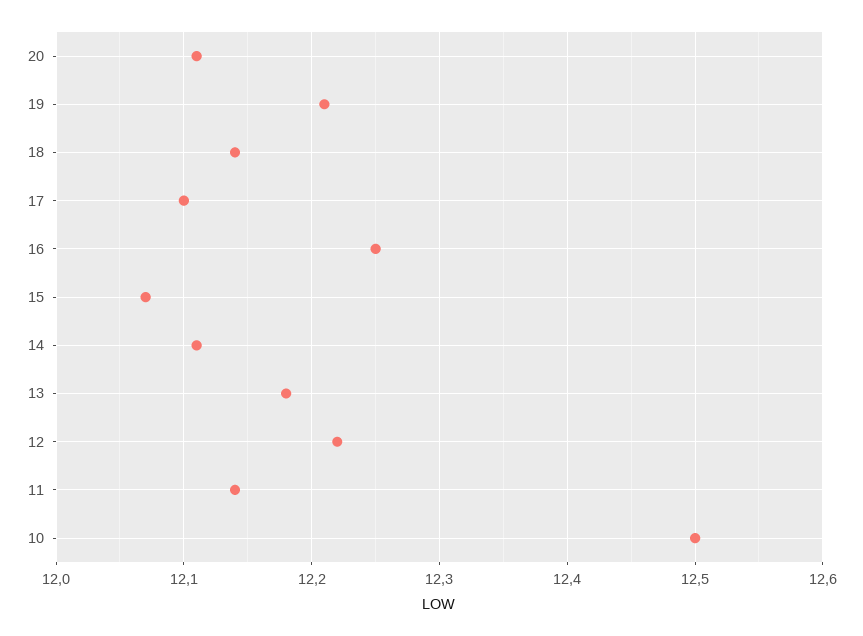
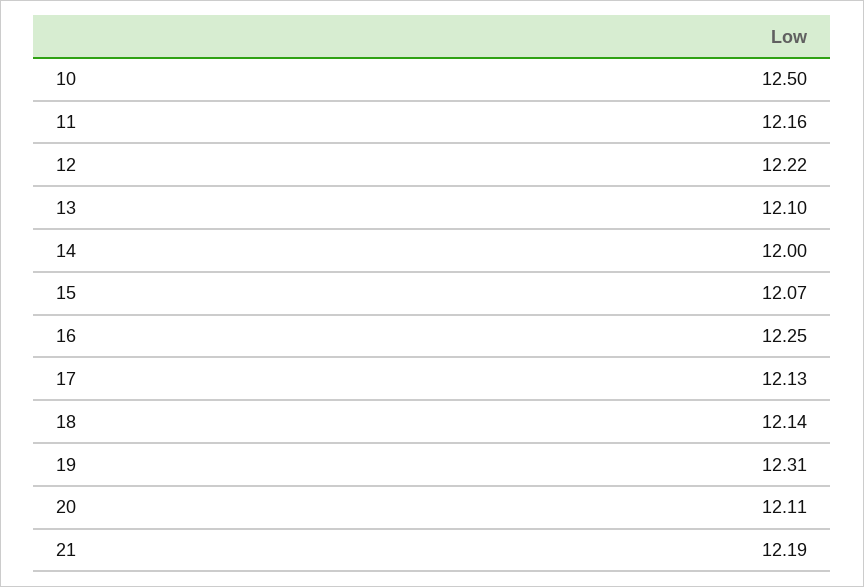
19: 12.21 -> 12.31
17: 12.1 -> 12.13
14: 12.11 -> 12
13: 12.18 -> 12.1
11: 12.14 -> 12.16
21: none -> 12.19

